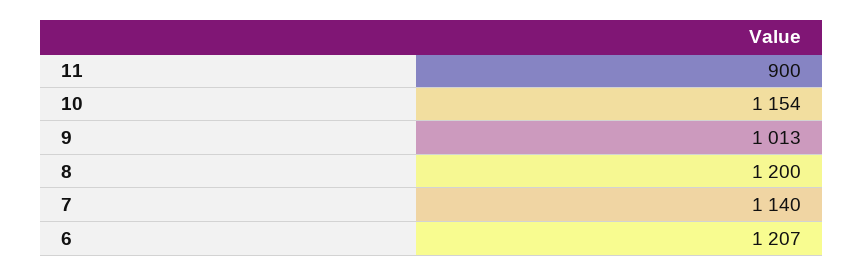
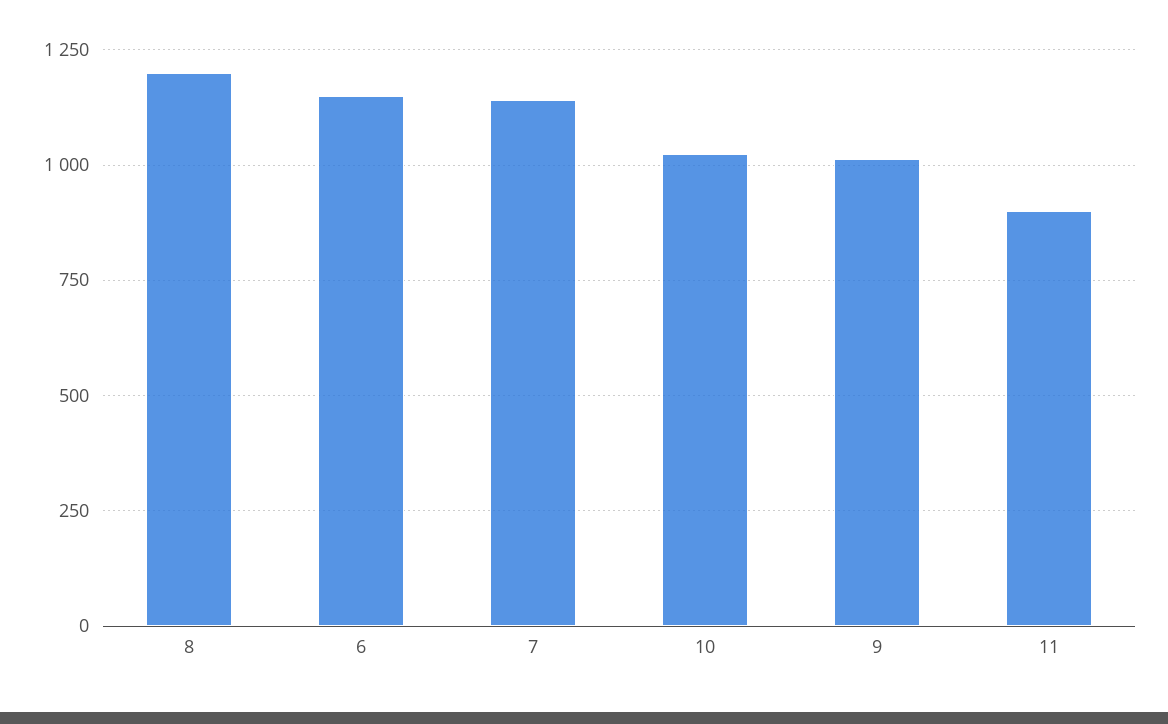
10: 1154 -> 1025
6: 1207 -> 1150

